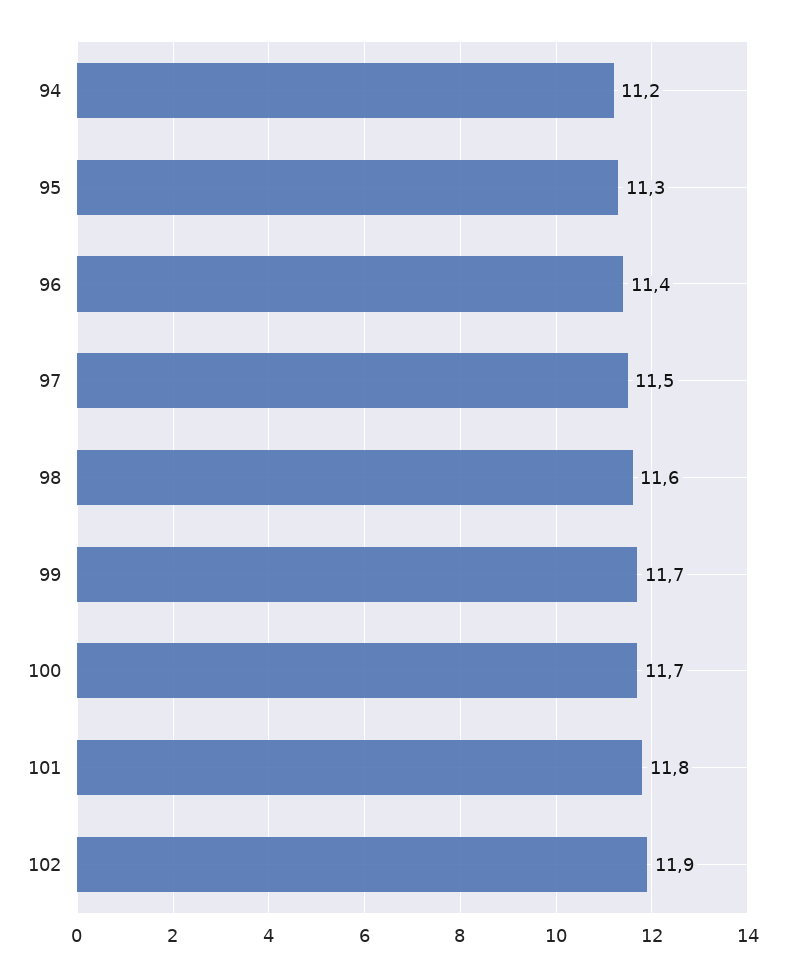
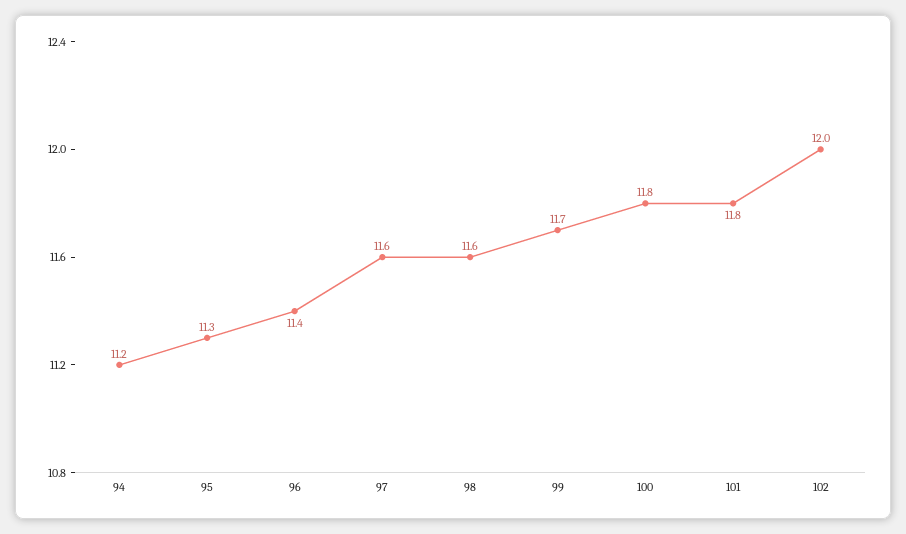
97: 11.5 -> 11.6
100: 11.7 -> 11.8
102: 11.9 -> 12

